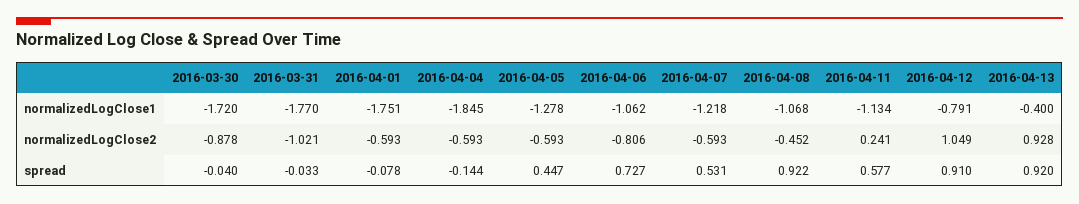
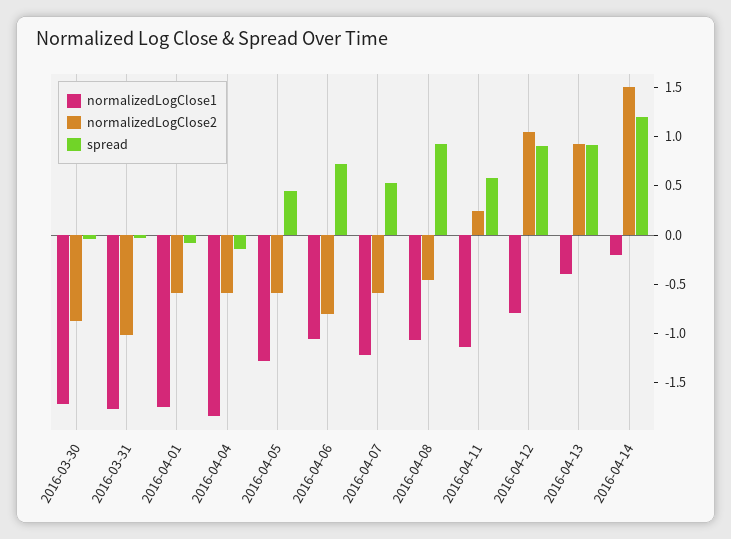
normalizedLogClose1, 2016-04-14: none -> -0.2
normalizedLogClose2, 2016-04-14: none -> 1.5
spread, 2016-04-14: none -> 1.2

